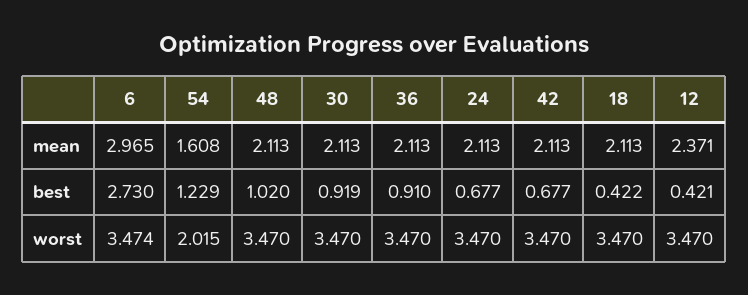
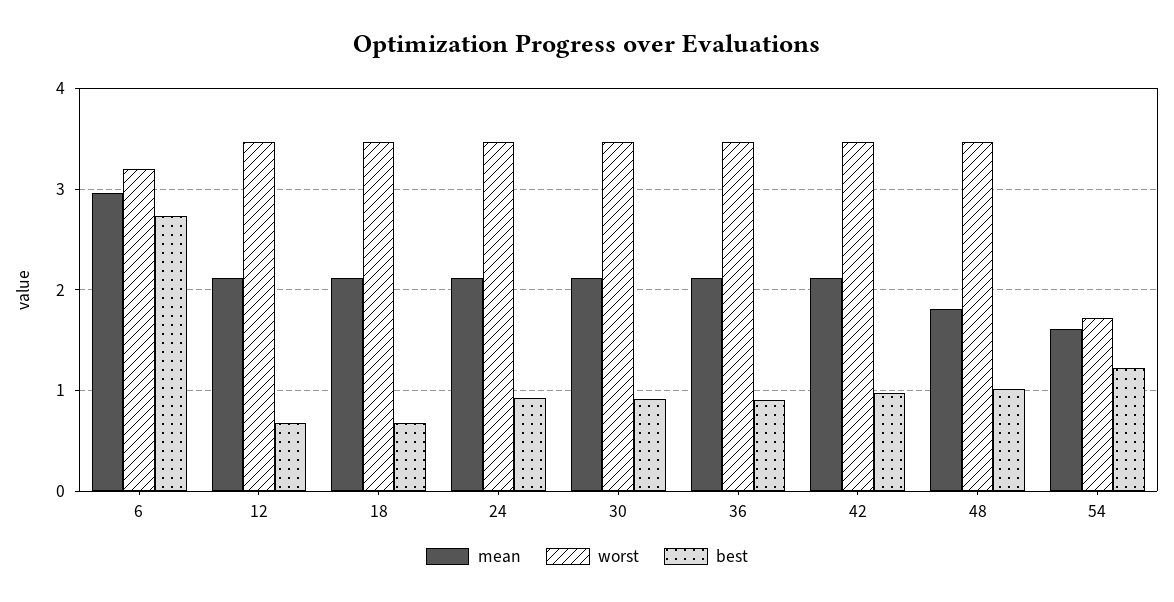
mean, 48: 2.113 -> 1.8
mean, 12: 2.371 -> 2.1
best, 24: 0.677 -> 0.9
best, 42: 0.677 -> 1
best, 18: 0.422 -> 0.7
best, 12: 0.421 -> 0.7
worst, 6: 3.474 -> 3.2
worst, 54: 2.015 -> 1.7

